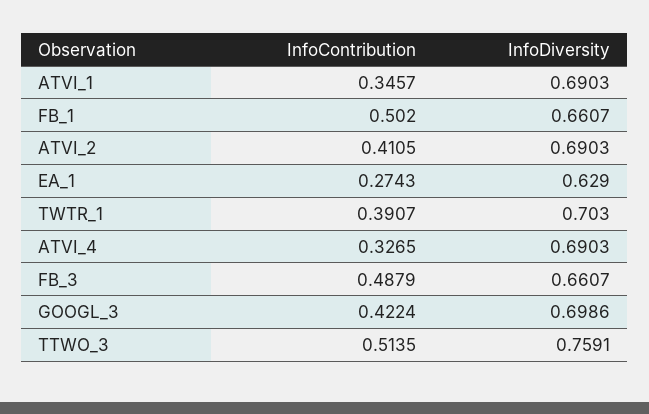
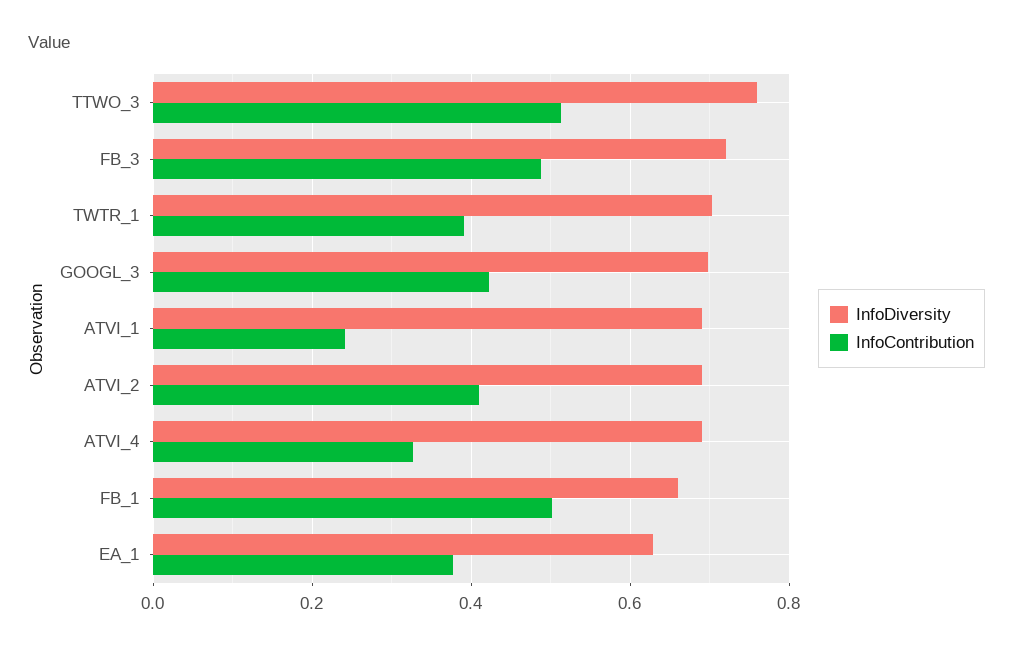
InfoContribution, ATVI_1: 0.3457 -> 0.24
InfoContribution, EA_1: 0.2743 -> 0.38
InfoDiversity, FB_3: 0.6607 -> 0.72

